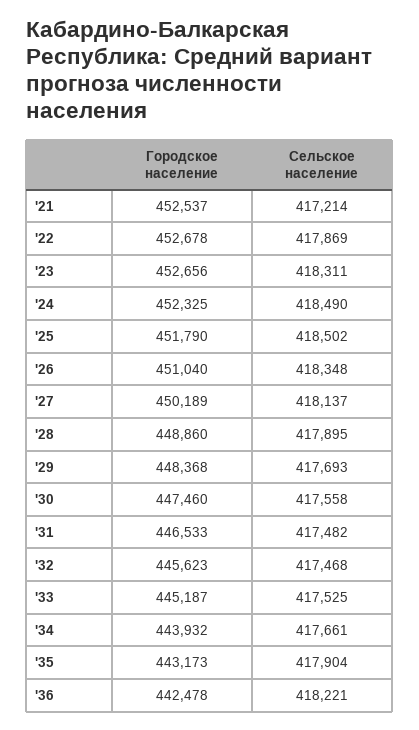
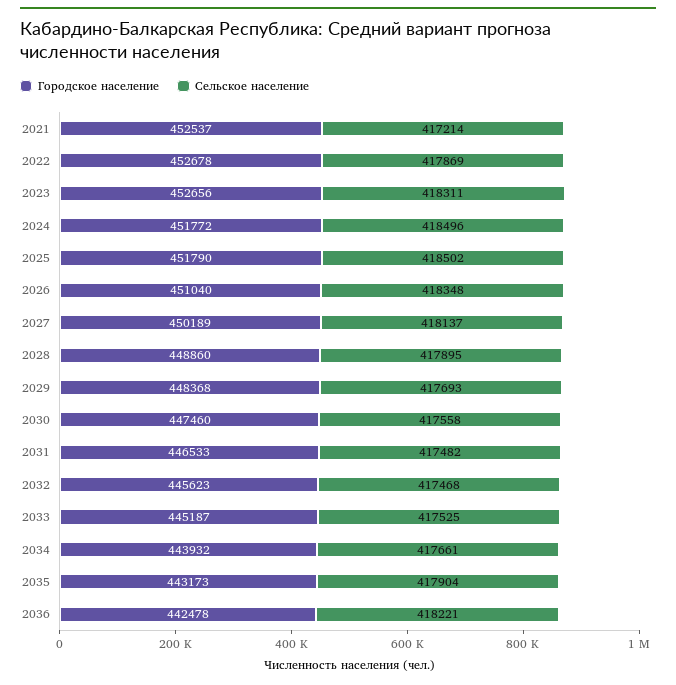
Городское население, '24: 452325 -> 451772
Сельское население, '24: 418490 -> 418496

